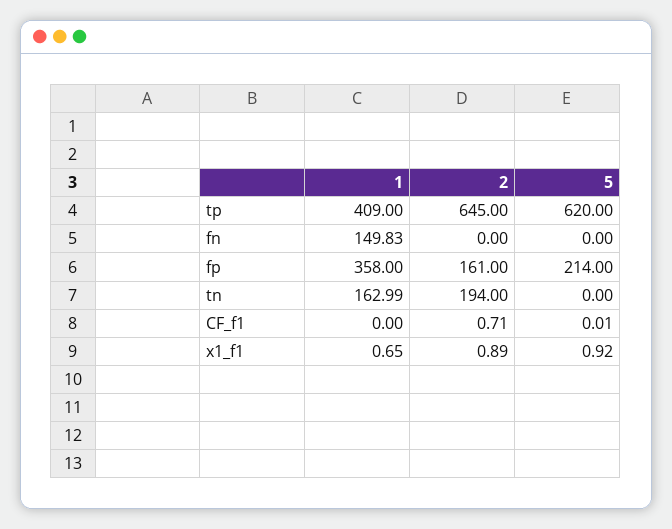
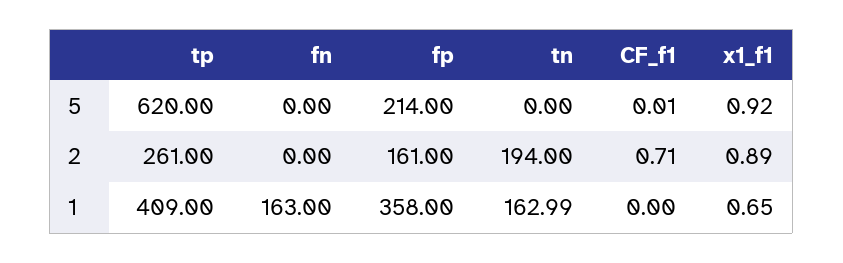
2, tp: 645 -> 261
1, fn: 149.83 -> 163

